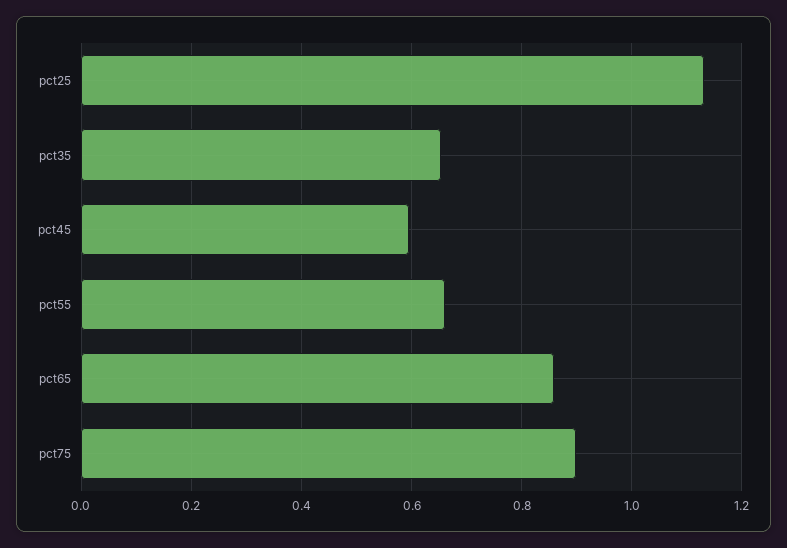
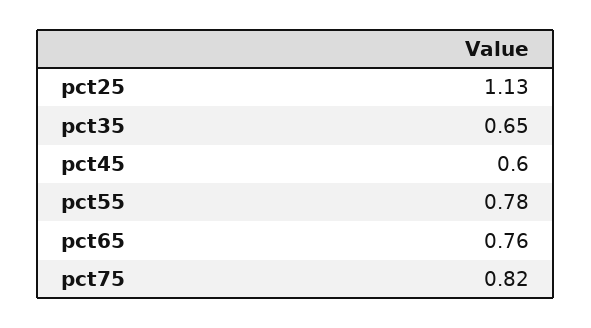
pct55: 0.66 -> 0.78
pct65: 0.86 -> 0.76
pct75: 0.9 -> 0.82

